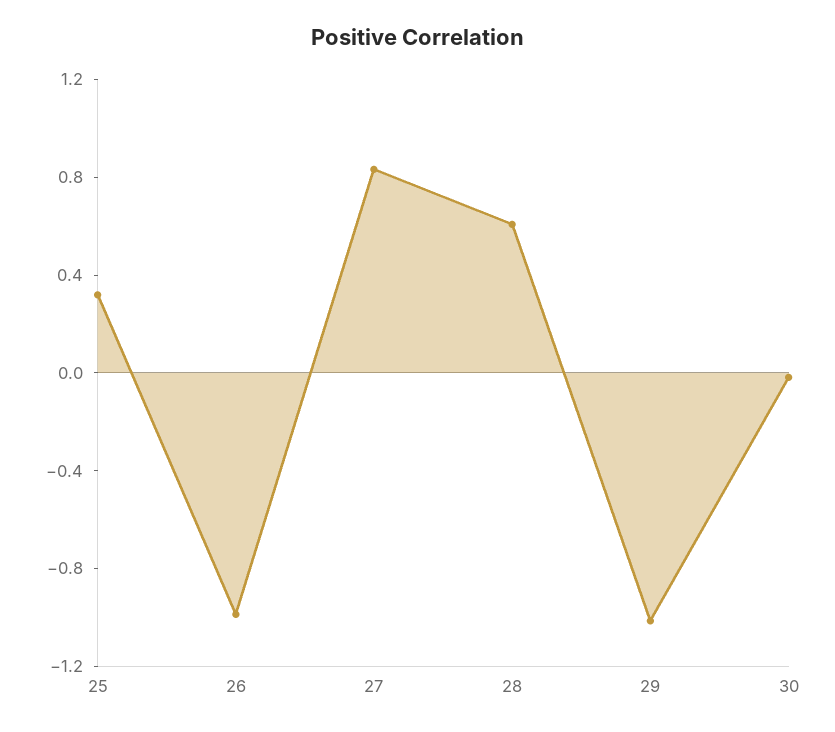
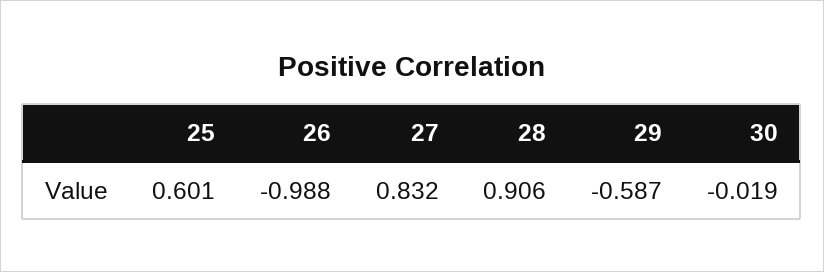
25: 0.3 -> 0.601
28: 0.6 -> 0.906
29: -1 -> -0.587

